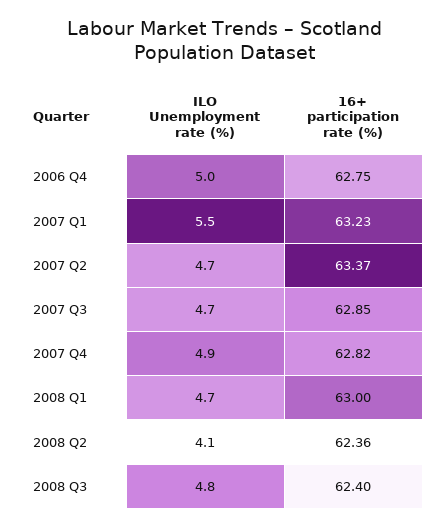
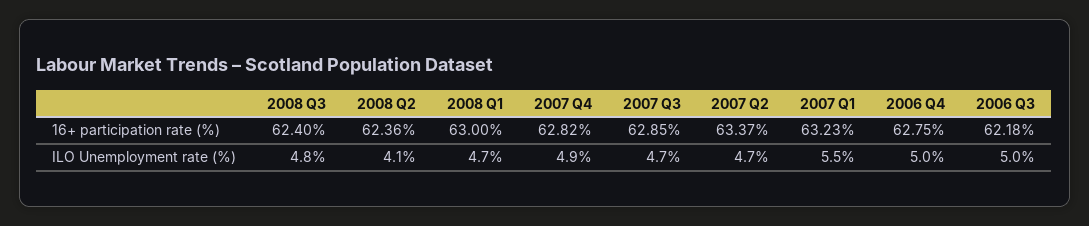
16+ participation rate (%), 2006 Q3: none -> 62.18
ILO Unemployment rate (%), 2006 Q3: none -> 5

